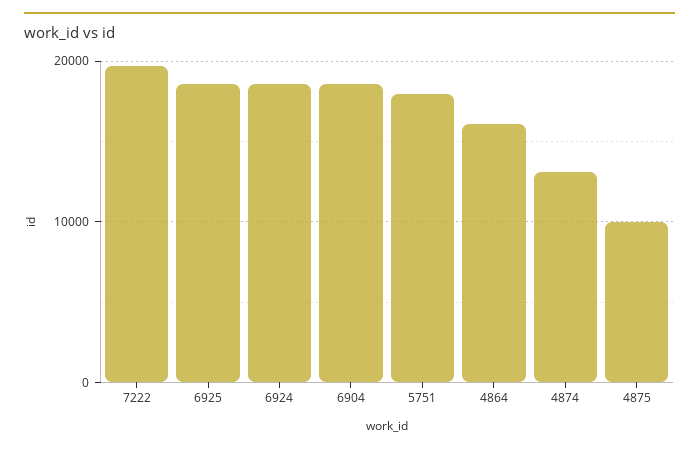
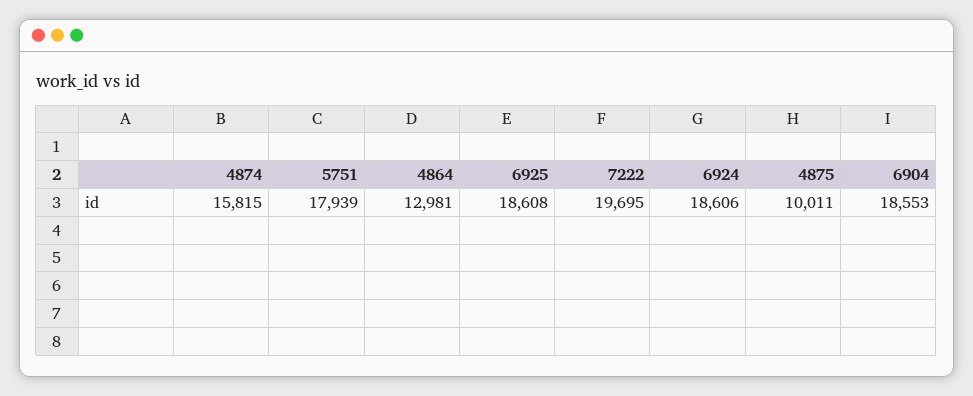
4864: 16000 -> 12981
4874: 13000 -> 15815

